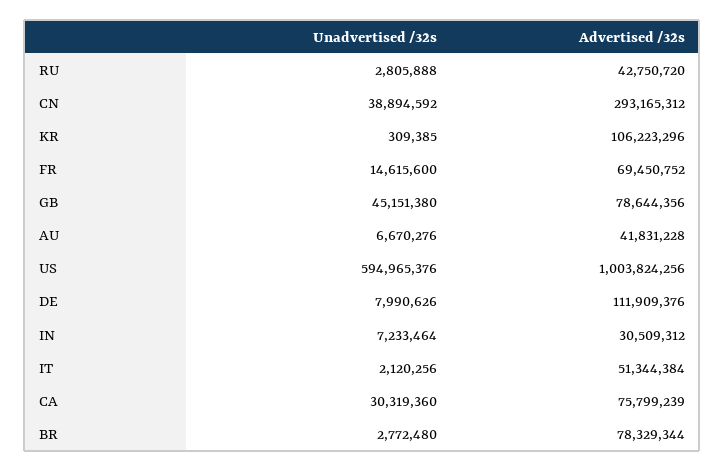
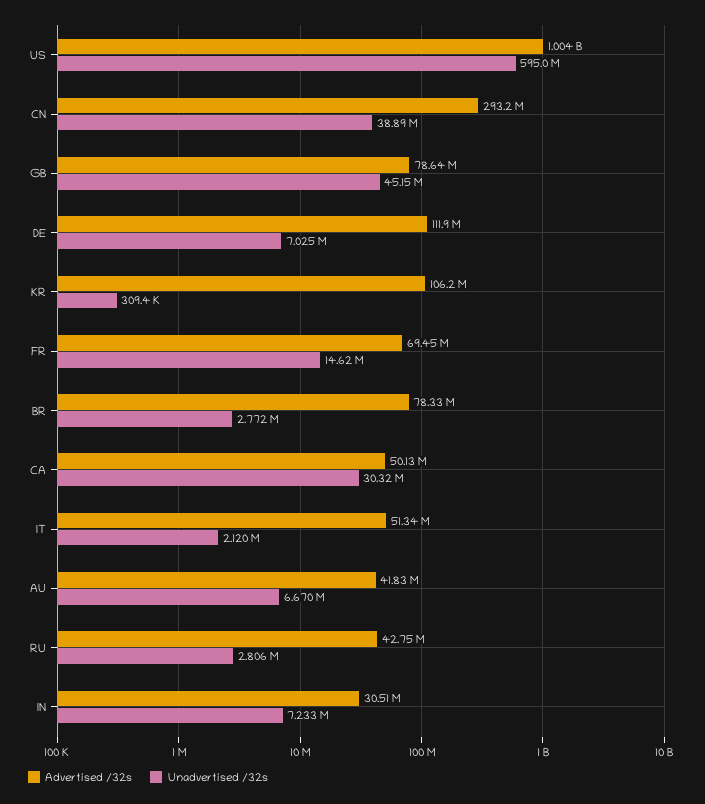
Unadvertised /32s, DE: 7990626 -> 7025000
Advertised /32s, CA: 75799239 -> 50130000

